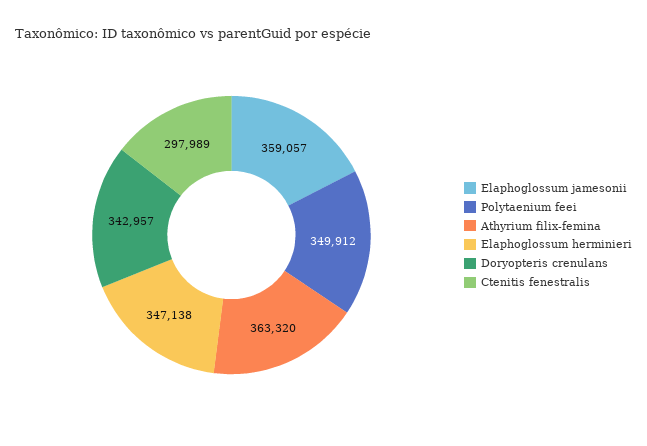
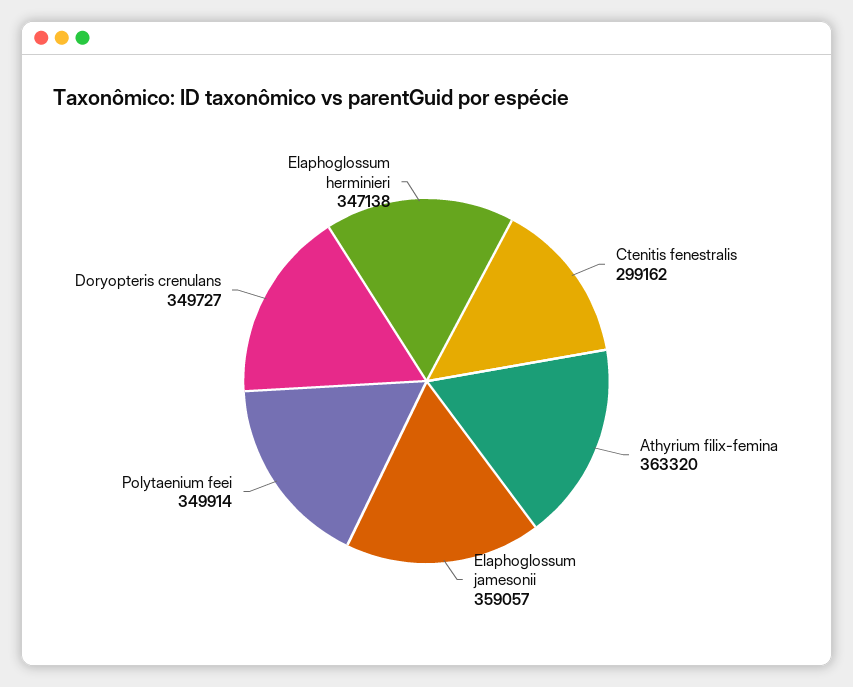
Polytaenium feei: 349912 -> 349914
Doryopteris crenulans: 342957 -> 349727
Ctenitis fenestralis: 297989 -> 299162

